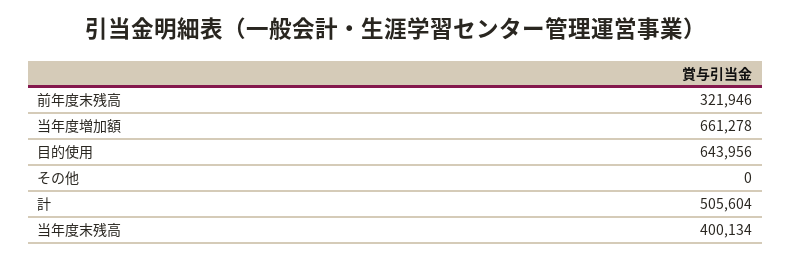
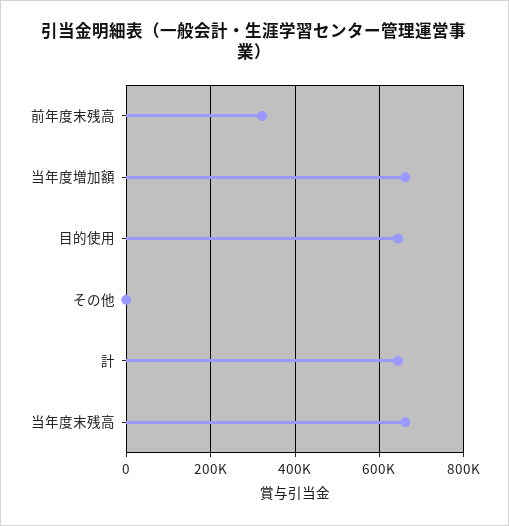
計: 505604 -> 640000
当年度末残高: 400134 -> 660000

